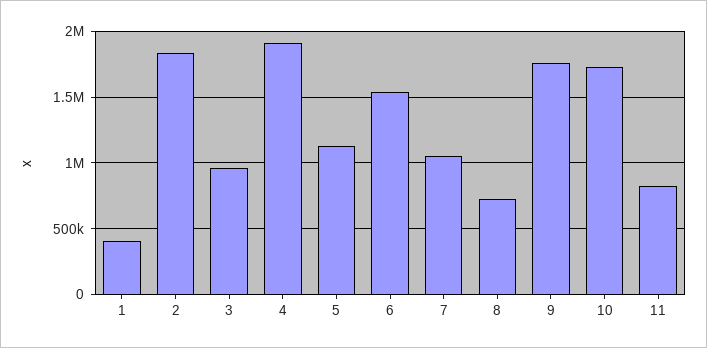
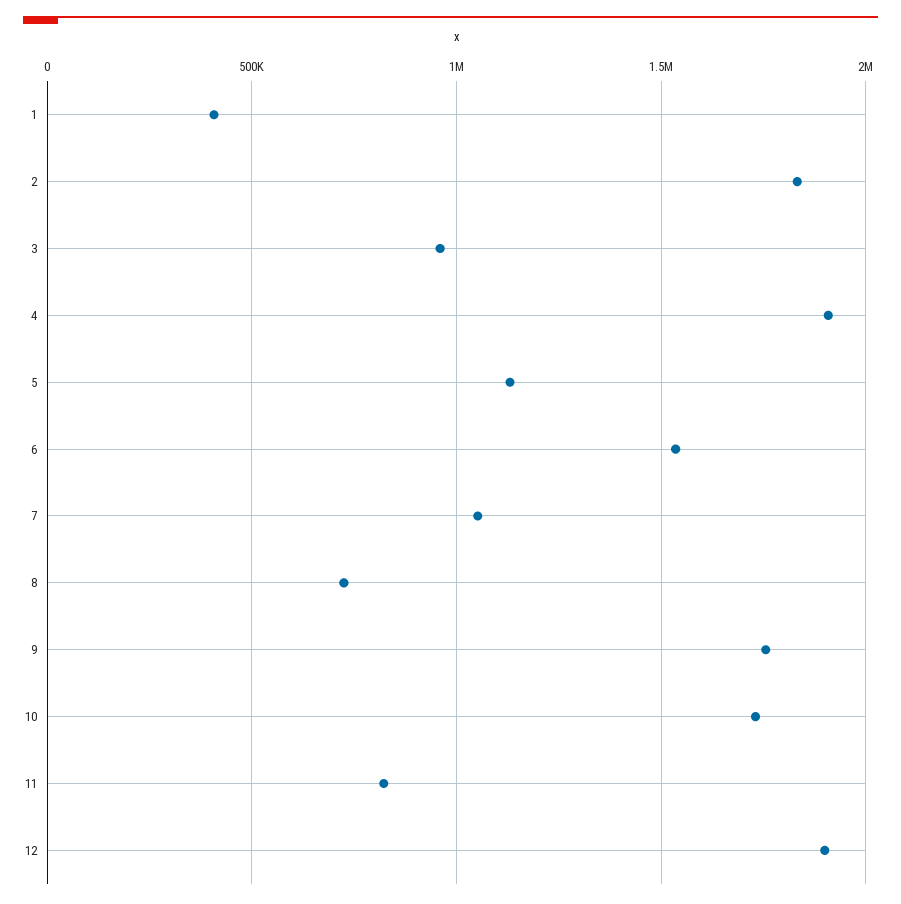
12: none -> 1900000

